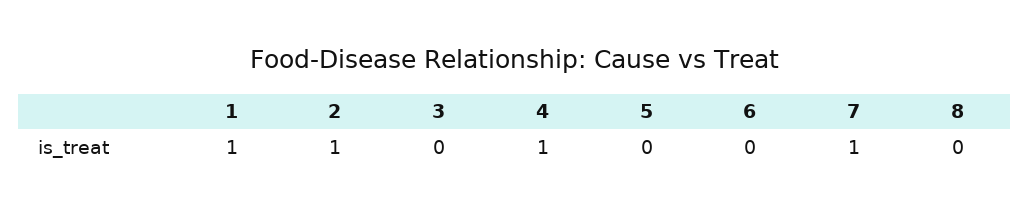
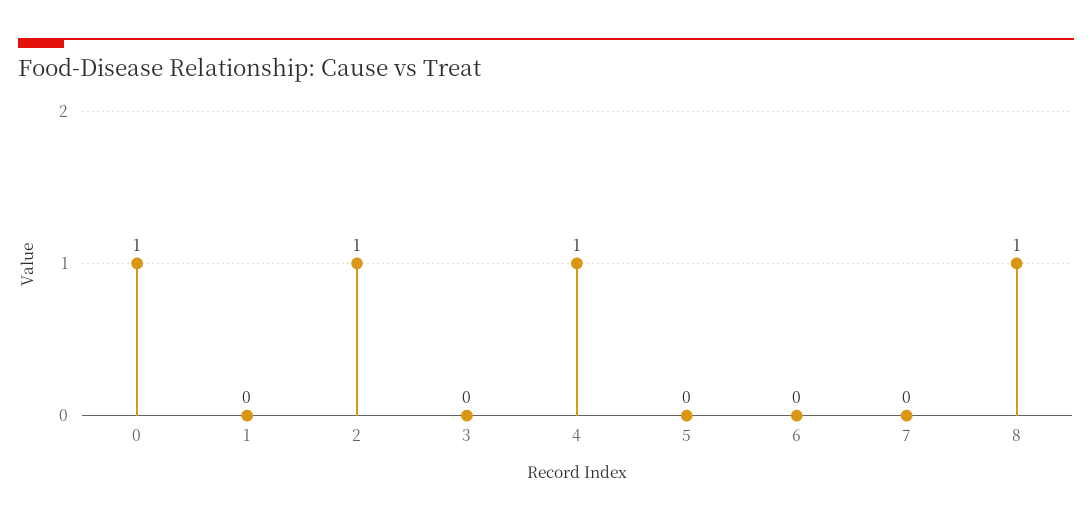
1: 1 -> 0
7: 1 -> 0
8: 0 -> 1
0: none -> 1

